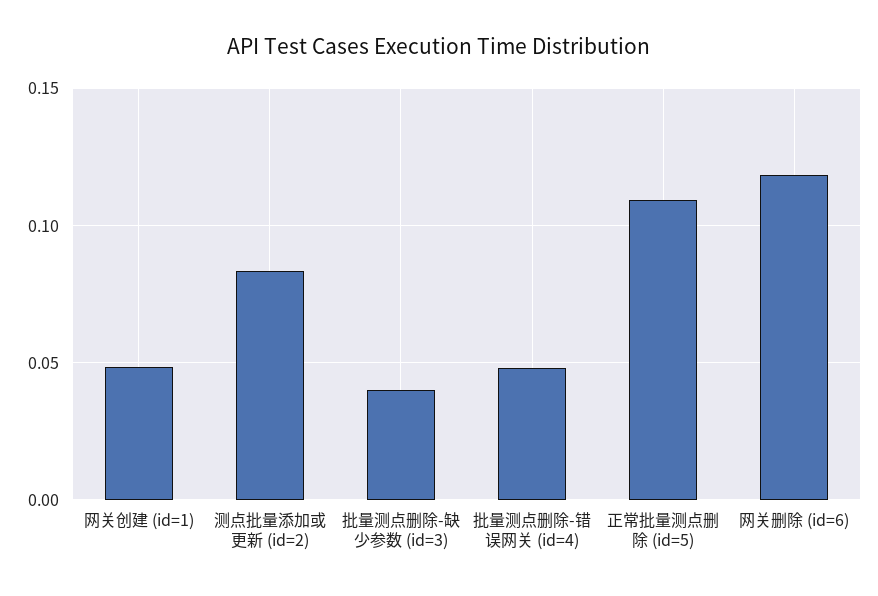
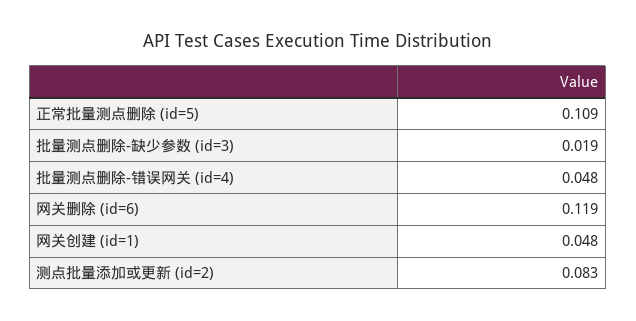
批量测点删除-缺少参数 (id=3): 0.04 -> 0.019

